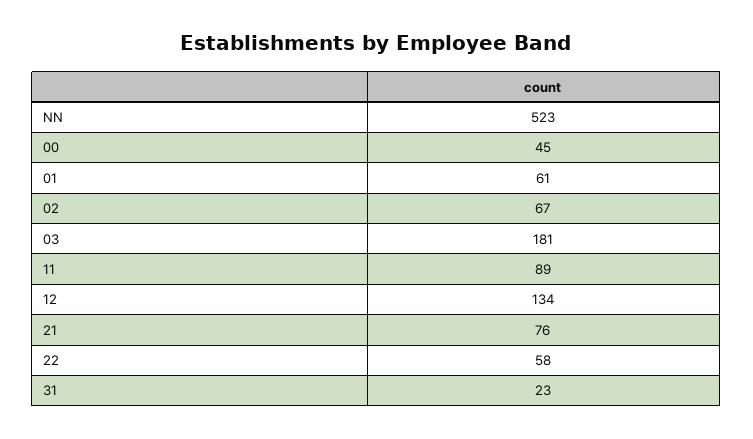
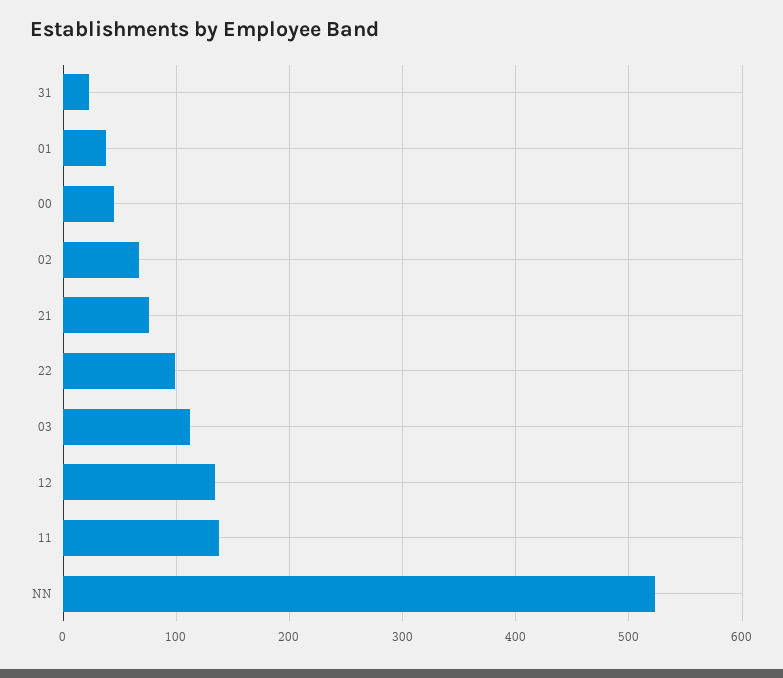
01: 61 -> 40
03: 181 -> 110
11: 89 -> 140
22: 58 -> 100

